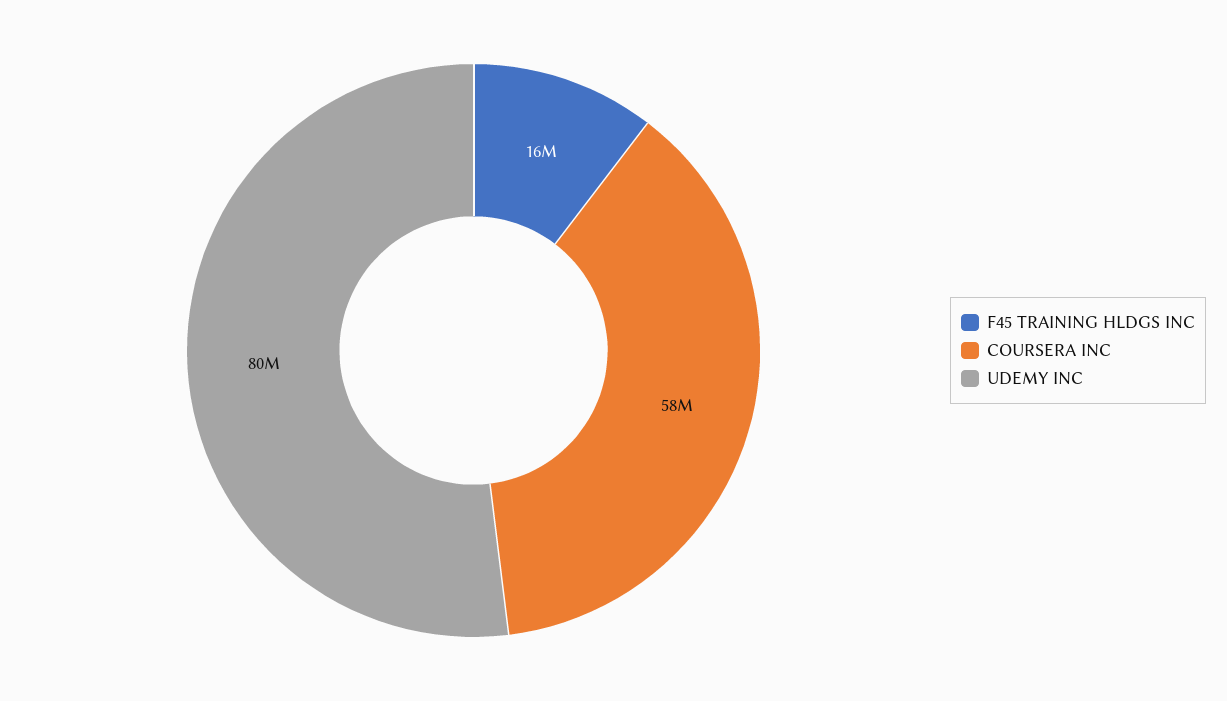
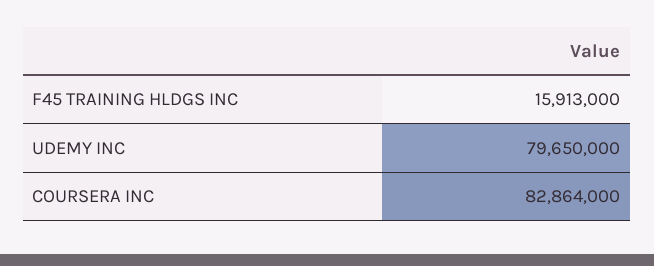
COURSERA INC: 58000000 -> 82864000

